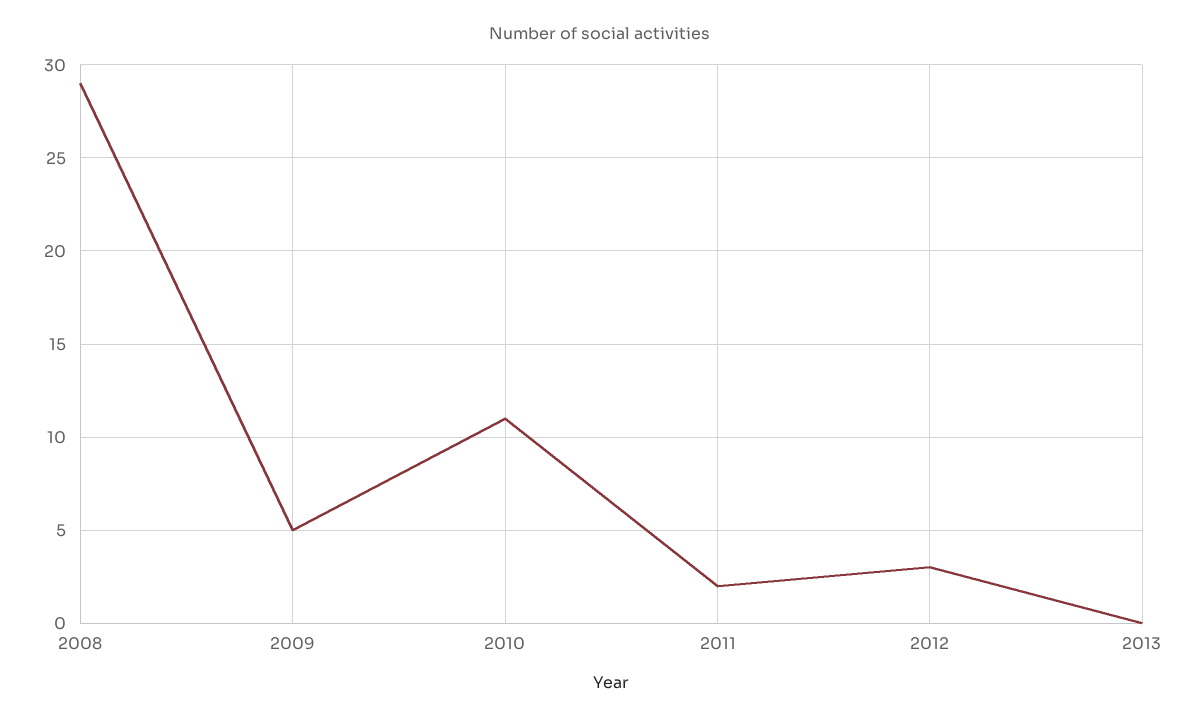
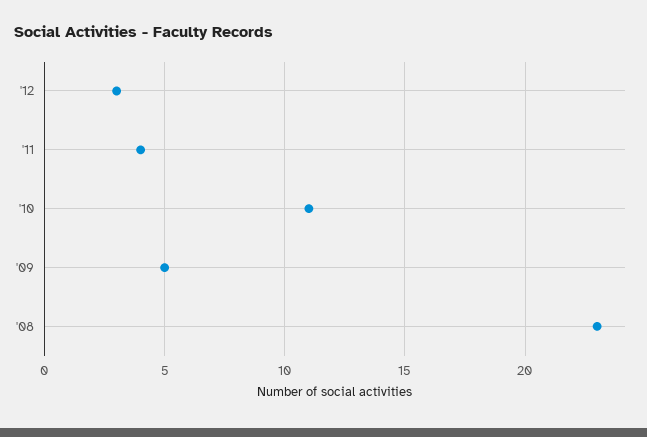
2008: 29 -> 23
2011: 2 -> 4
2013: 0 -> none

